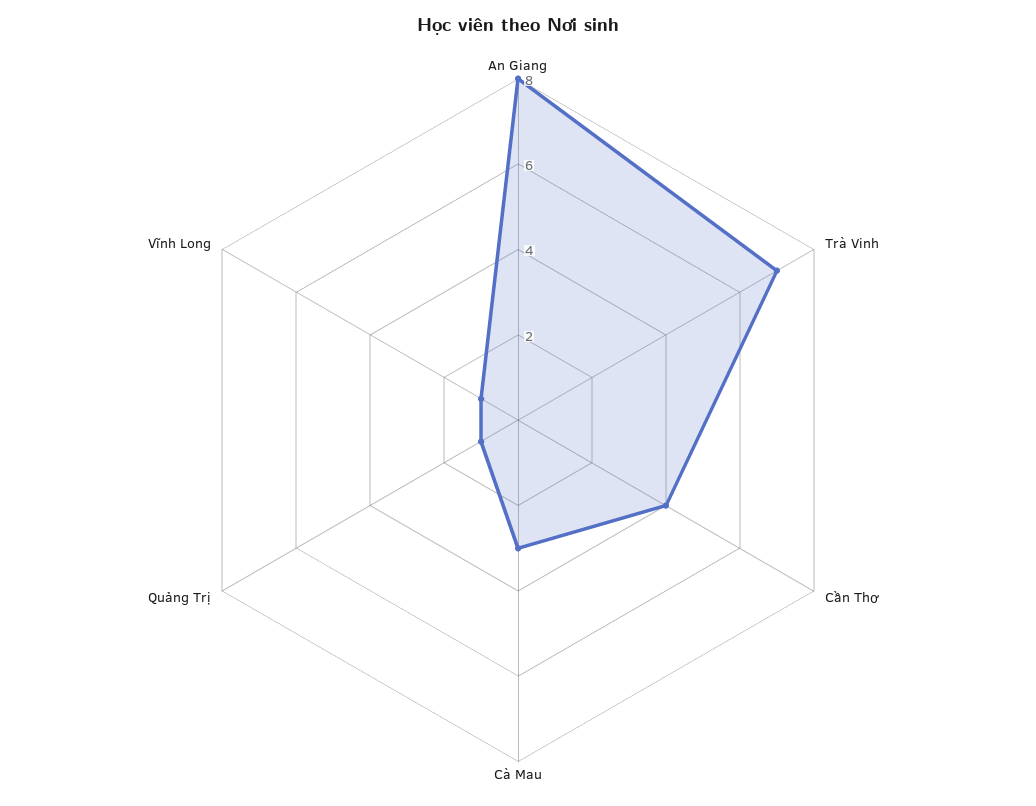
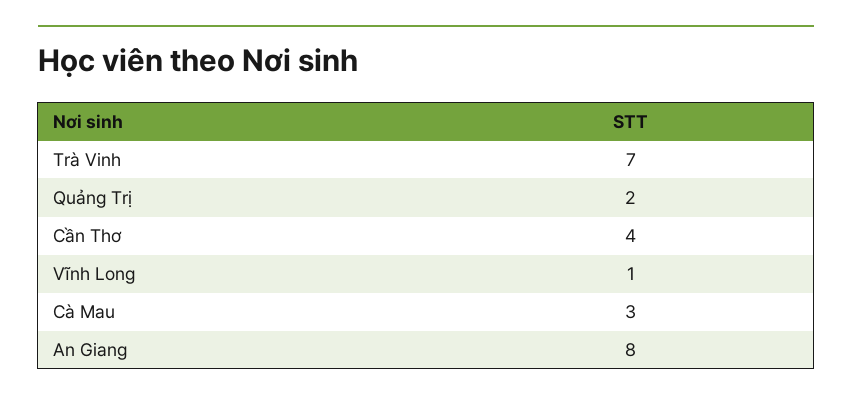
Quảng Trị: 1 -> 2

